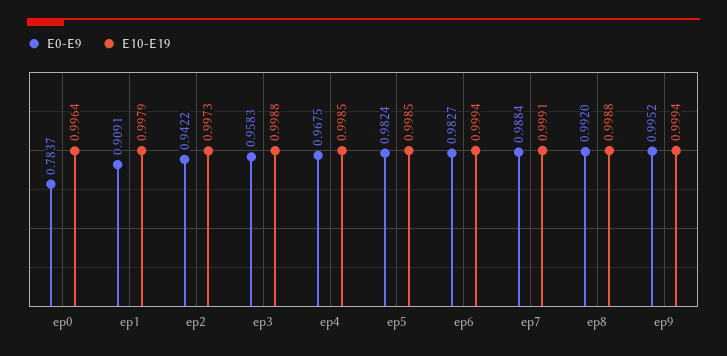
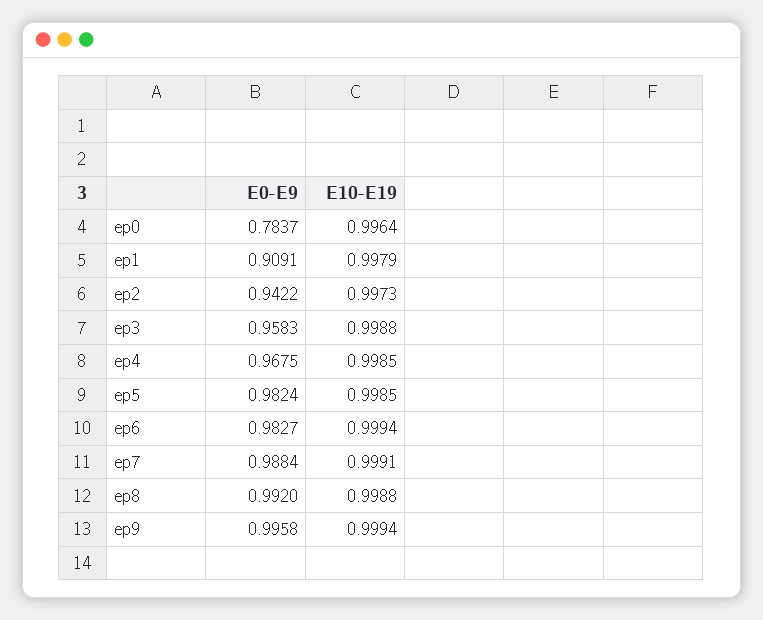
E0-E9, ep9: 0.9952 -> 0.9958

